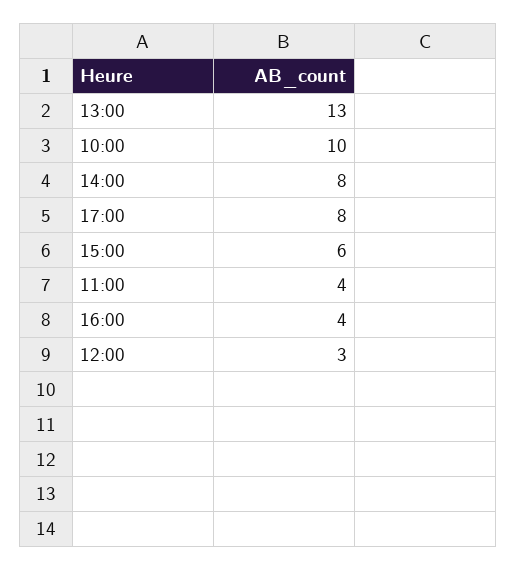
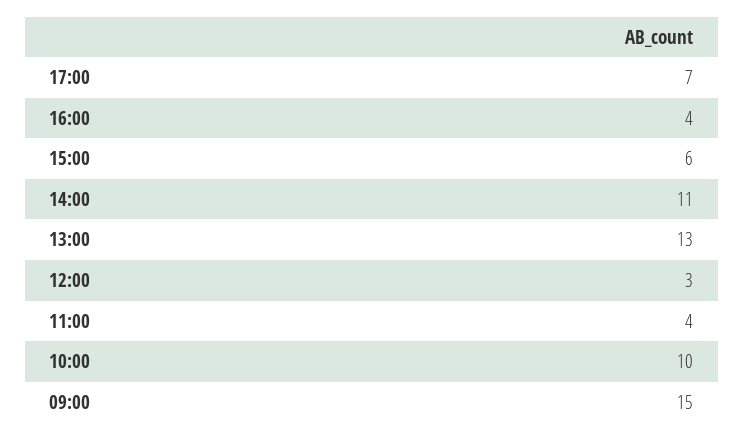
14:00: 8 -> 11
17:00: 8 -> 7
09:00: none -> 15

